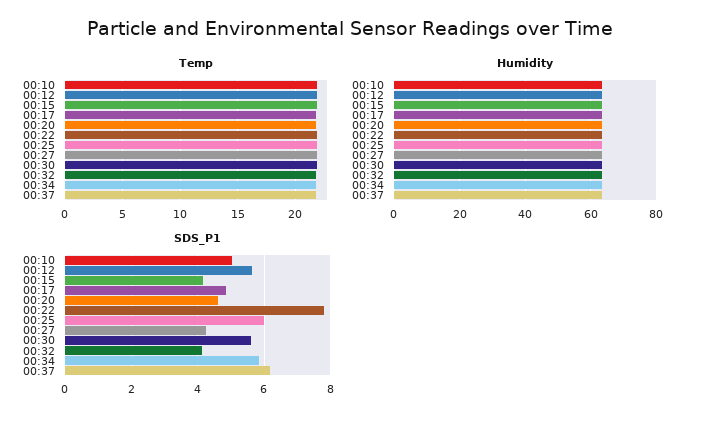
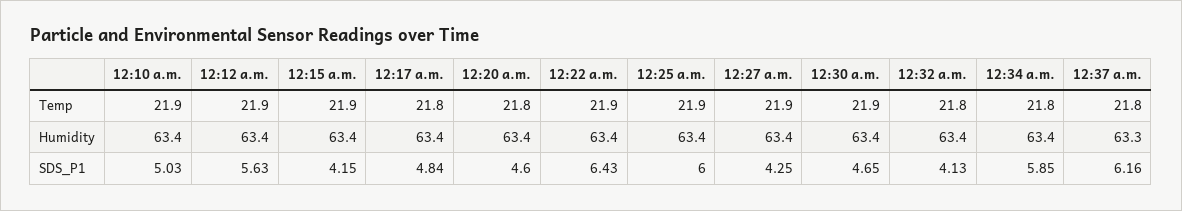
SDS_P1, 00:22: 7.8 -> 6.43
SDS_P1, 00:30: 5.6 -> 4.65

